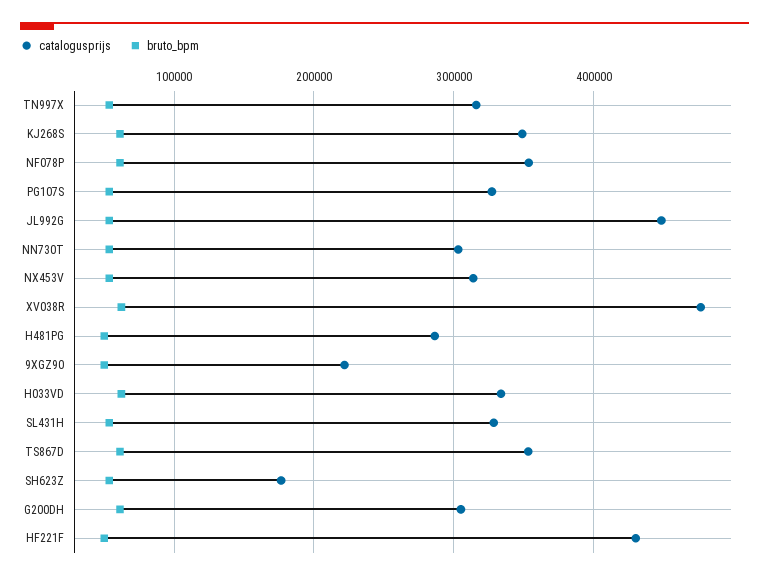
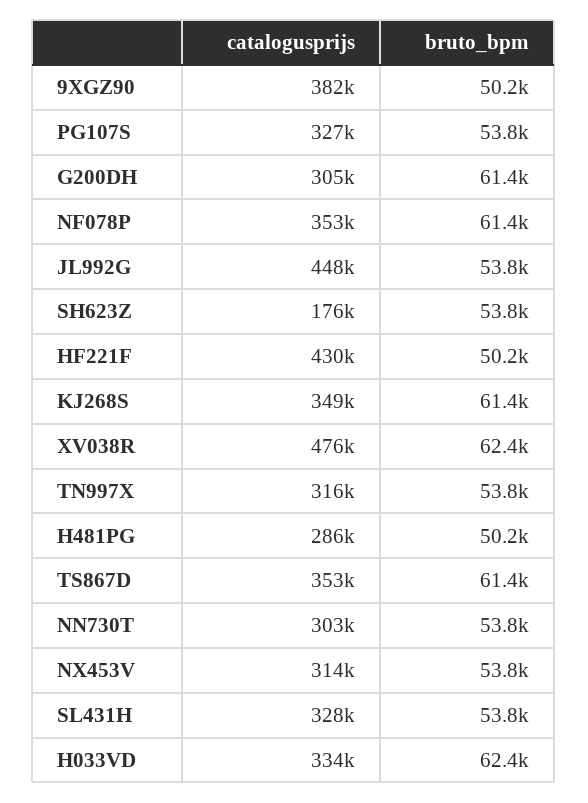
catalogusprijs, 9XGZ90: 220000 -> 382000

